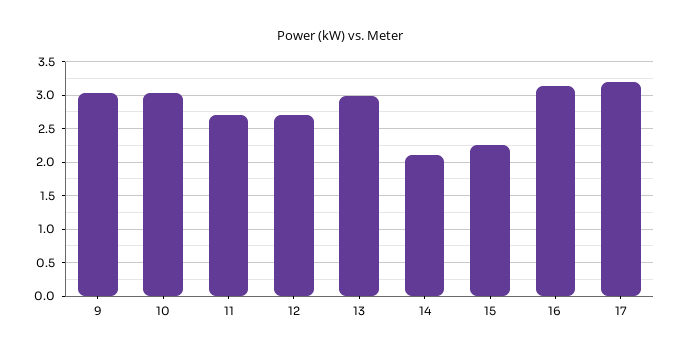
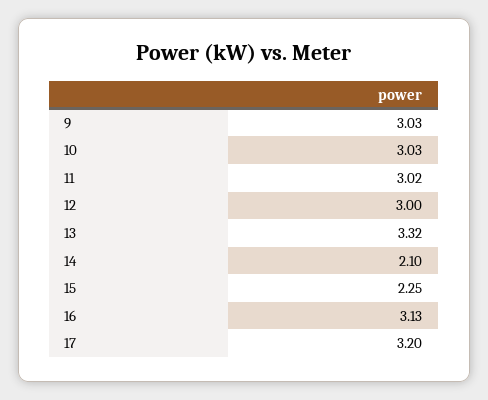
11: 2.7 -> 3.02
12: 2.7 -> 3
13: 3 -> 3.32

